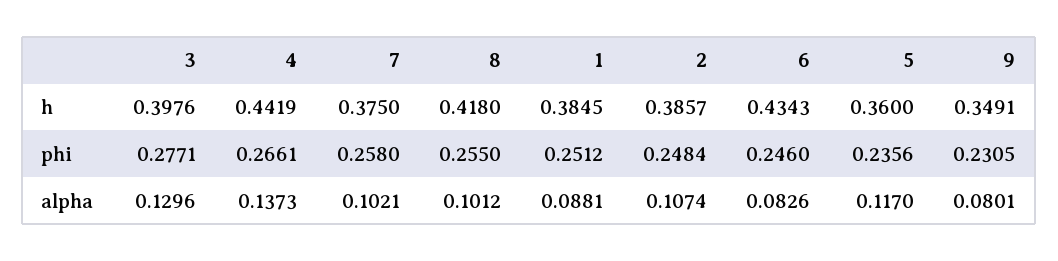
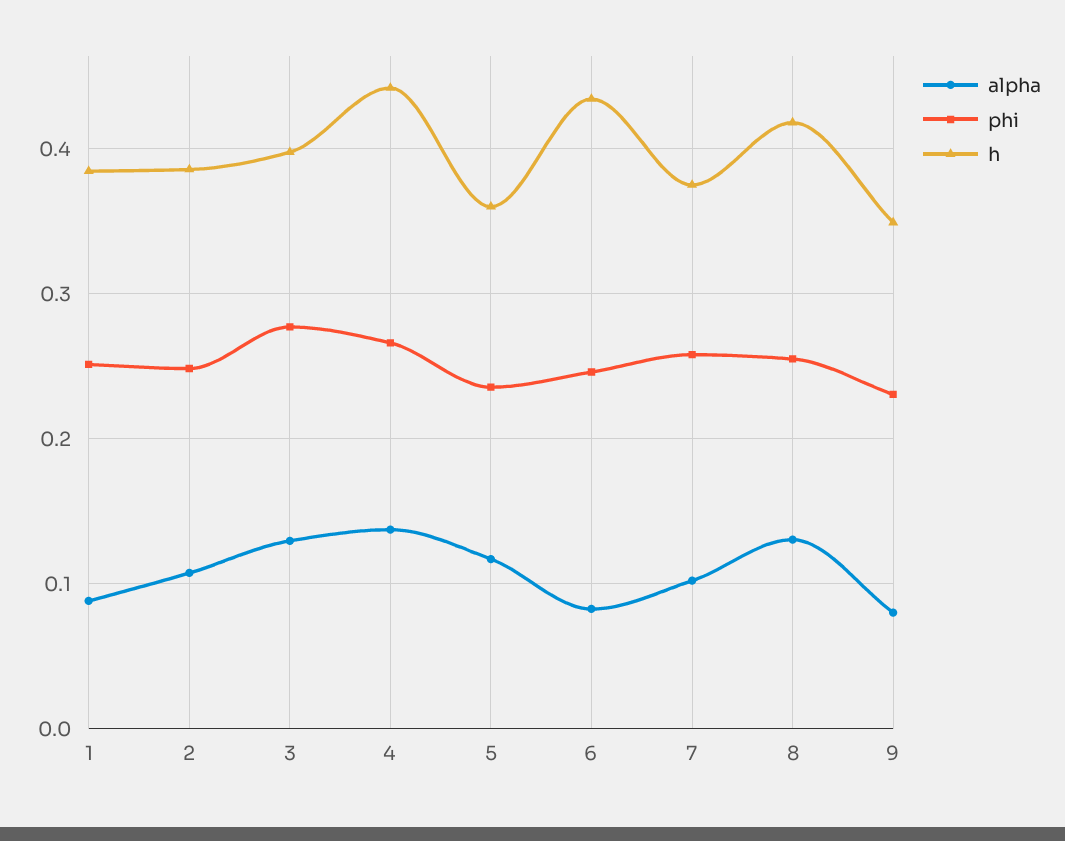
alpha, 8: 0.1012 -> 0.13

